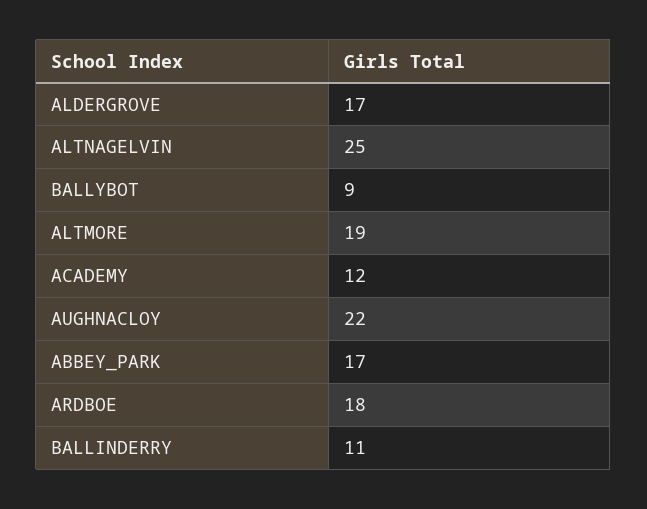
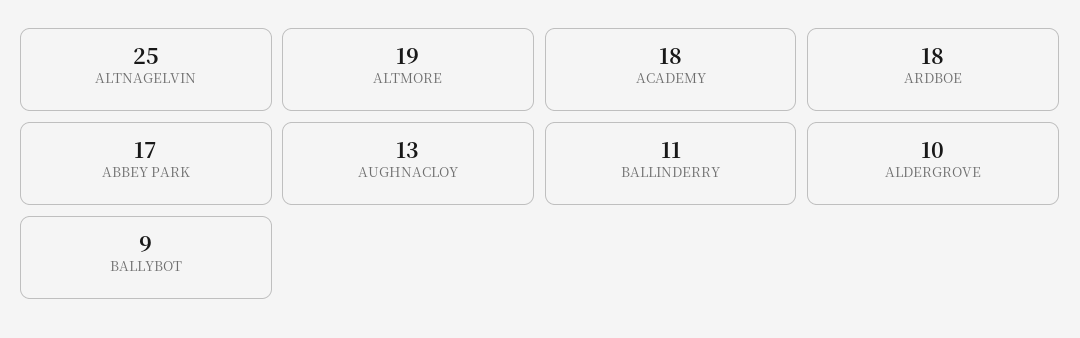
ALDERGROVE: 17 -> 10
ACADEMY: 12 -> 18
AUGHNACLOY: 22 -> 13

